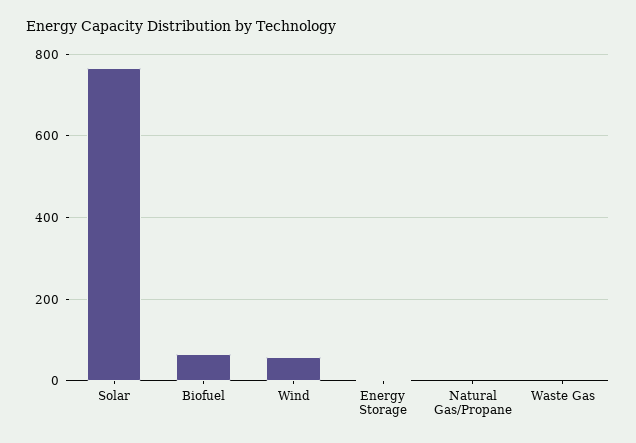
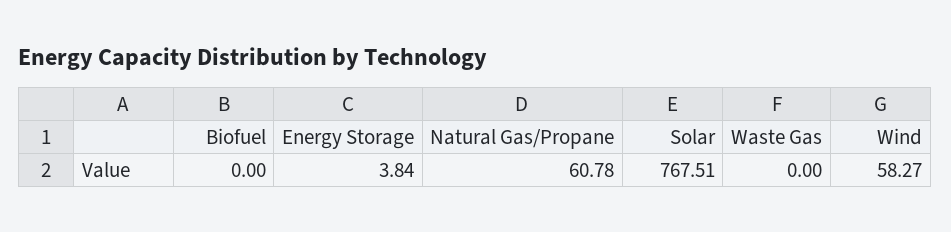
Biofuel: 60 -> 0
Natural Gas/Propane: 0 -> 60.78

